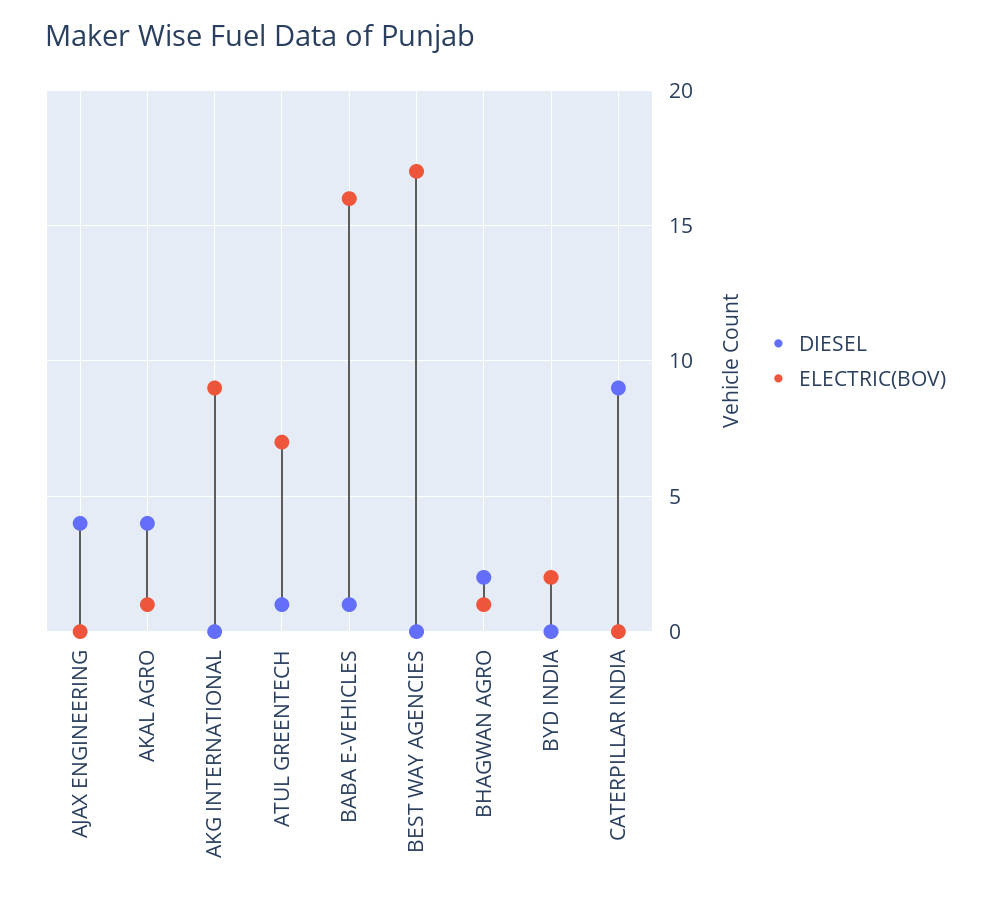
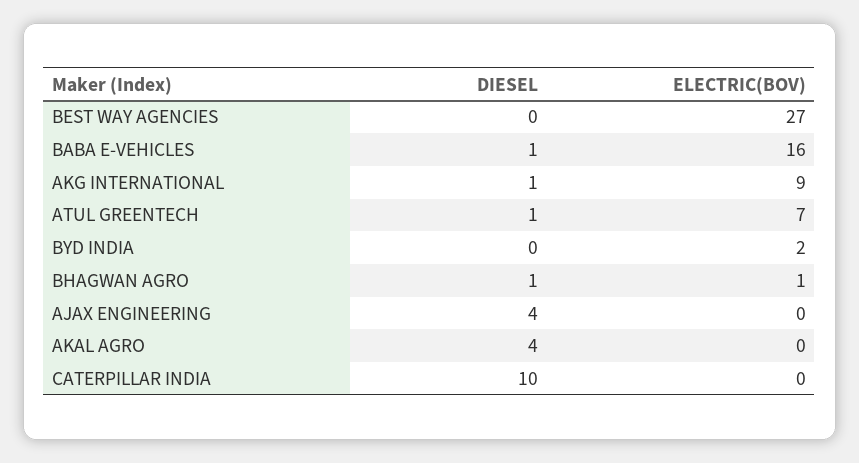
ELECTRIC(BOV), AKAL AGRO: 1 -> 0
DIESEL, AKG INTERNATIONAL: 0 -> 1
ELECTRIC(BOV), BEST WAY AGENCIES: 17 -> 27
DIESEL, BHAGWAN AGRO: 2 -> 1
DIESEL, CATERPILLAR INDIA: 9 -> 10

